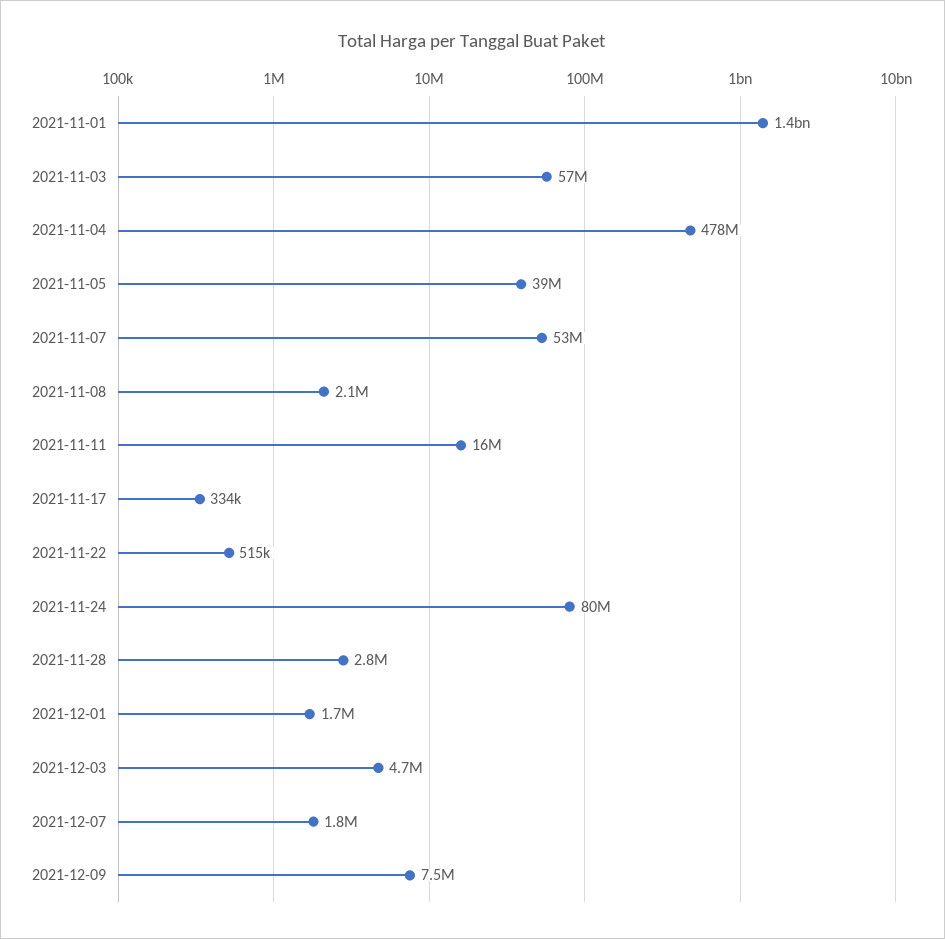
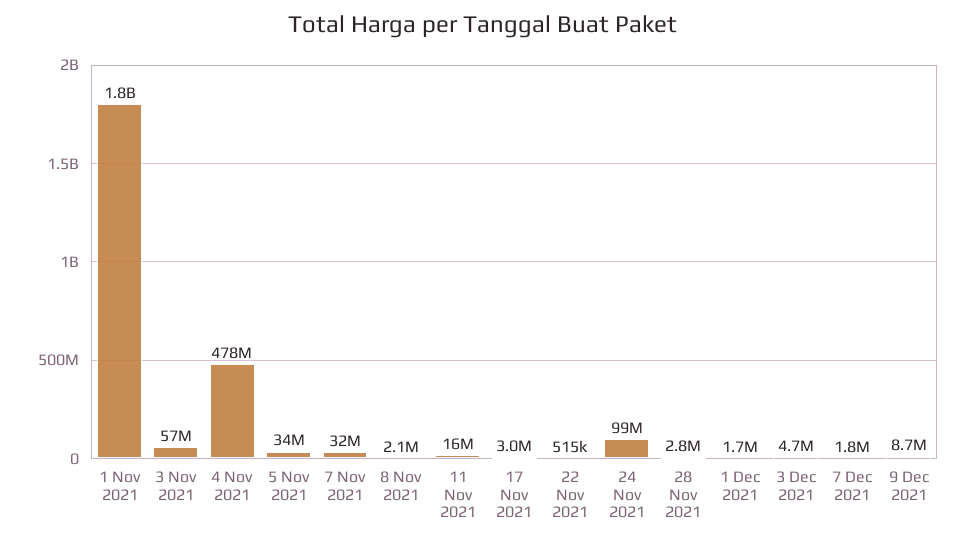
2021-11-01: 1400000000 -> 1800000000
2021-11-05: 39000000 -> 34000000
2021-11-07: 53000000 -> 32000000
2021-11-17: 334000 -> 3000000
2021-11-24: 80000000 -> 99000000
2021-12-09: 7500000 -> 8700000

